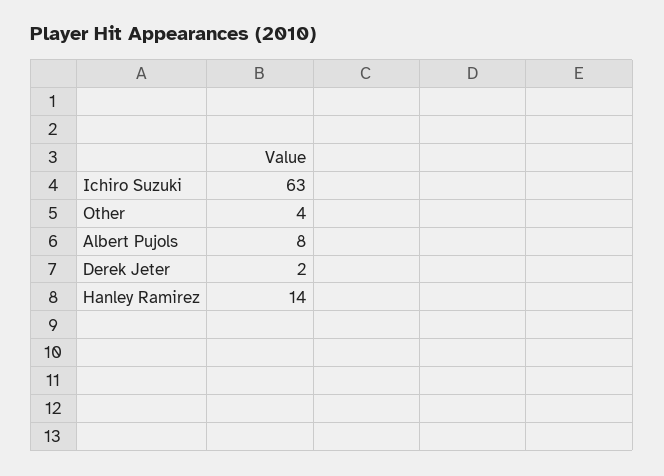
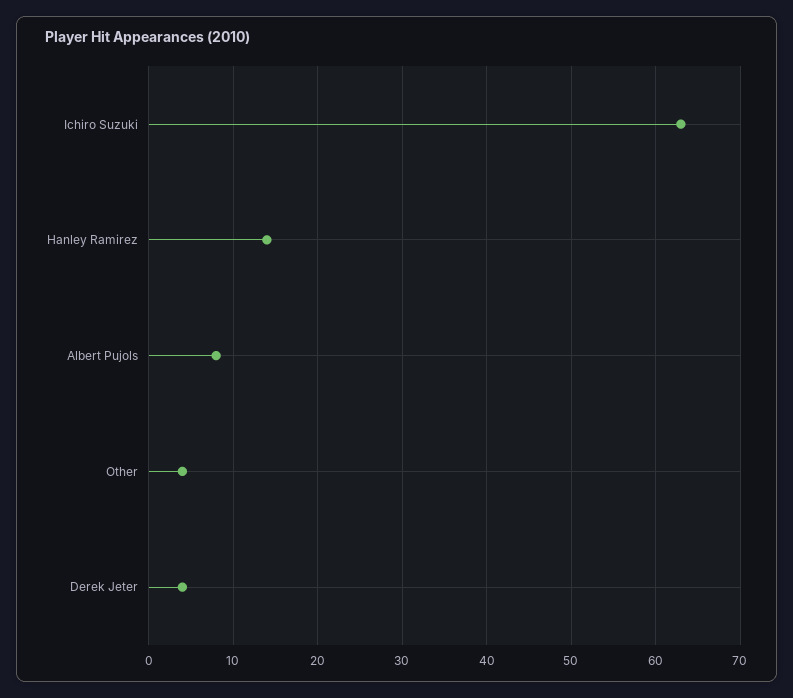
Derek Jeter: 2 -> 4

